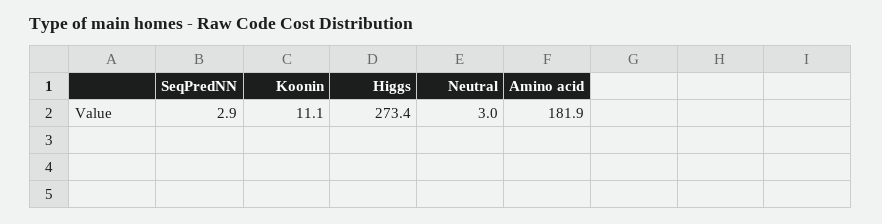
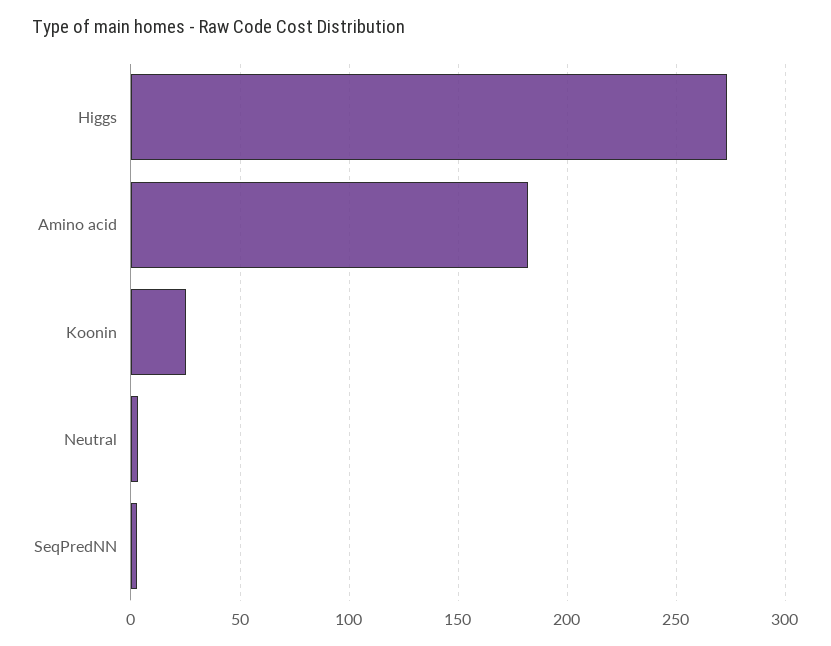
Koonin: 11.1 -> 25

